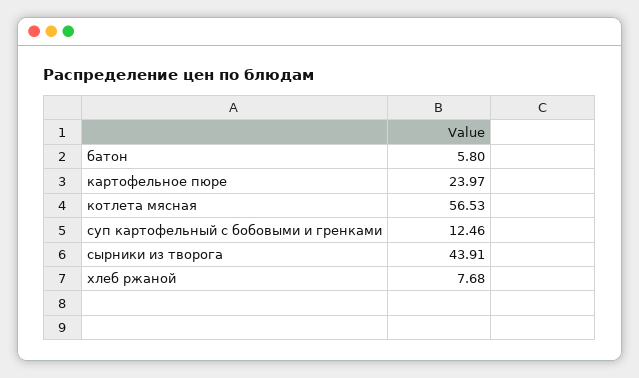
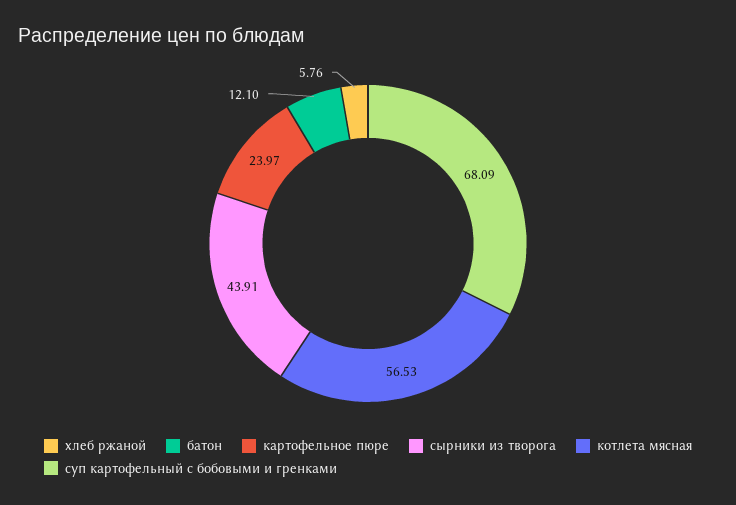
батон: 5.8 -> 12.1
суп картофельный с бобовыми и гренками: 12.46 -> 68.09
хлеб ржаной: 7.68 -> 5.76

